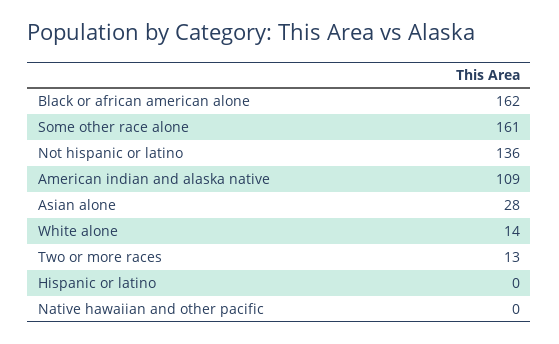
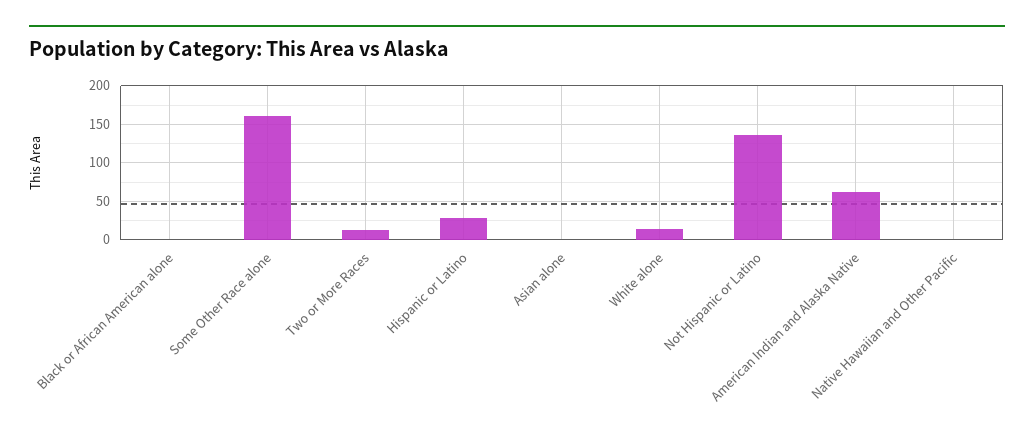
Black or african american alone: 162 -> 0
American indian and alaska native: 109 -> 60
Asian alone: 28 -> 0
Hispanic or latino: 0 -> 30

